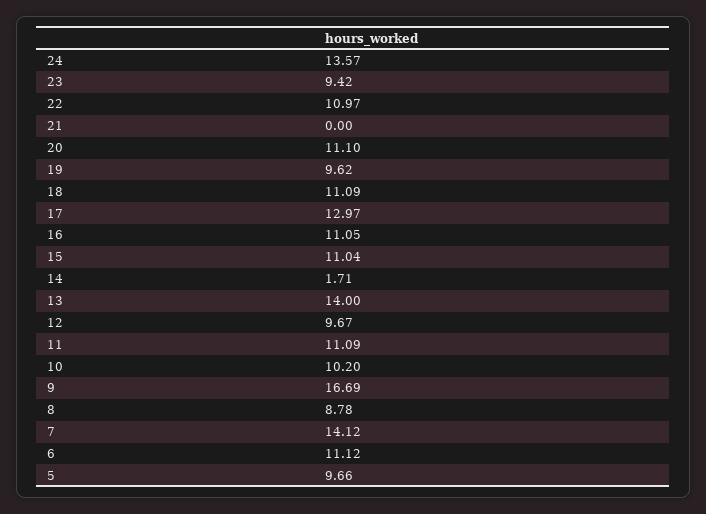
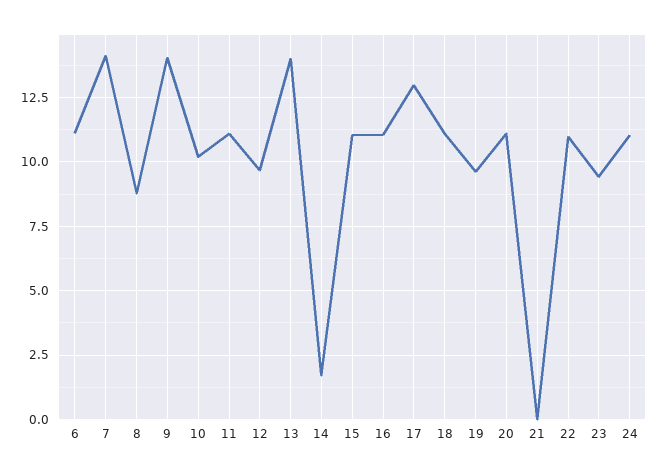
24: 13.57 -> 11
9: 16.69 -> 14
5: 9.66 -> none

